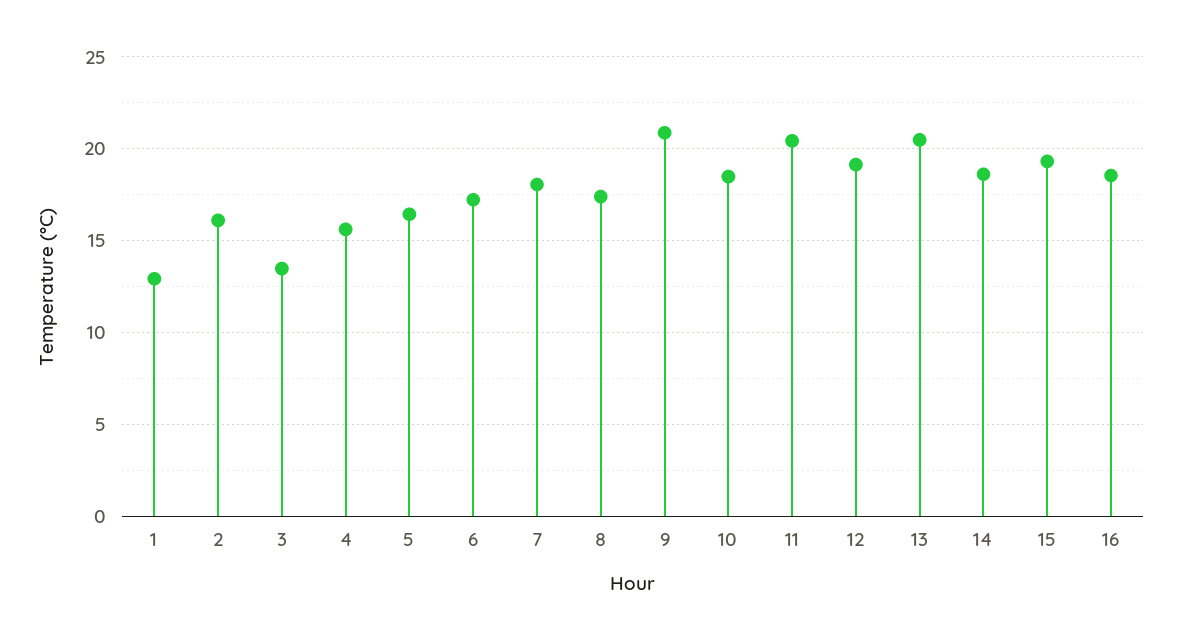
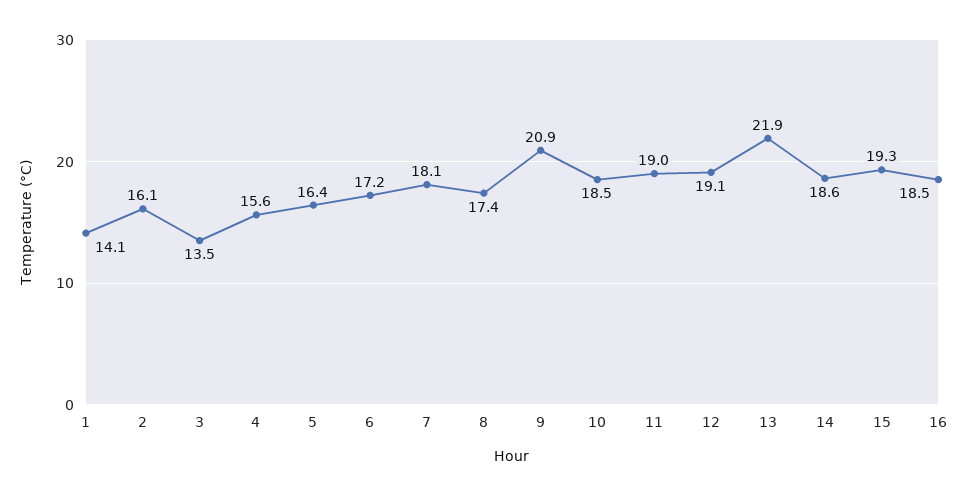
1: 13 -> 14.1
11: 20.5 -> 19
13: 20.5 -> 21.9

